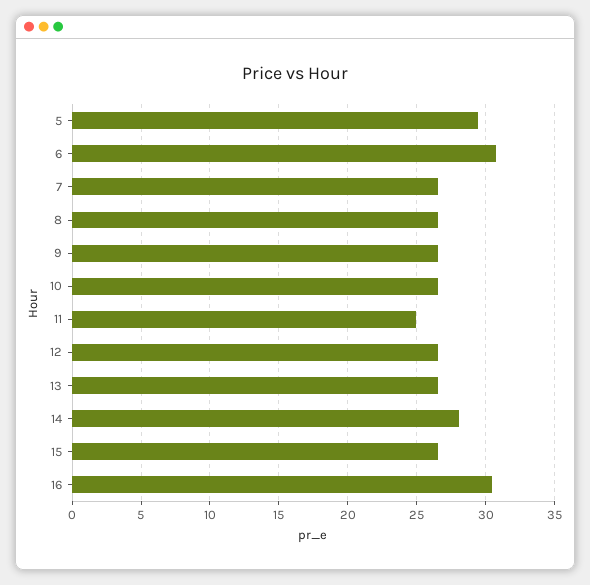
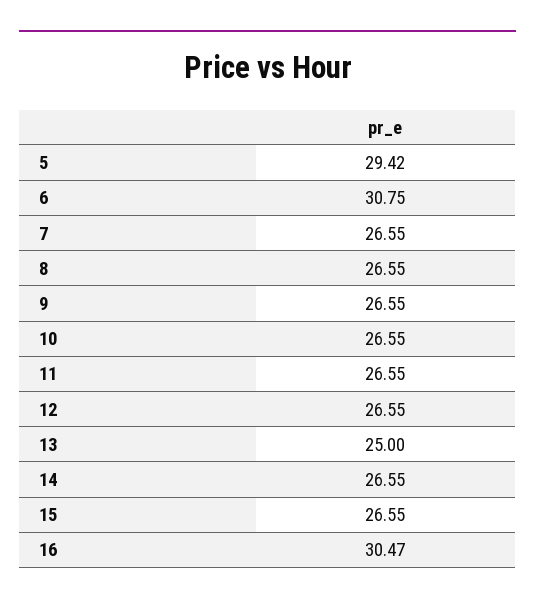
11: 25 -> 26.55
13: 26.5 -> 25
14: 28 -> 26.55

